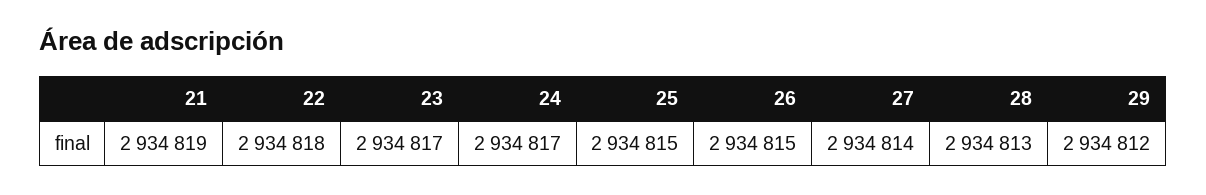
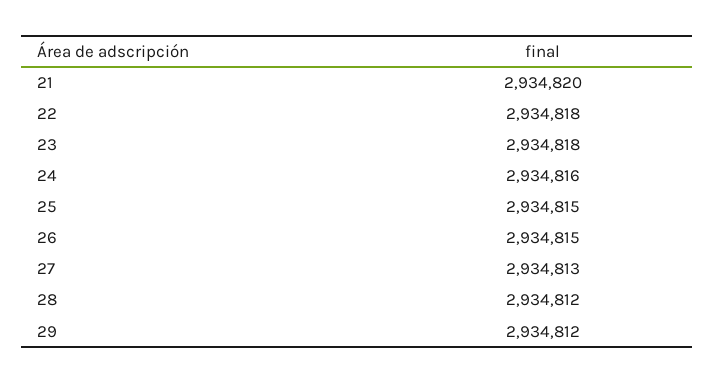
21: 2934819 -> 2934820
23: 2934817 -> 2934818
24: 2934817 -> 2934816
27: 2934814 -> 2934813
28: 2934813 -> 2934812

